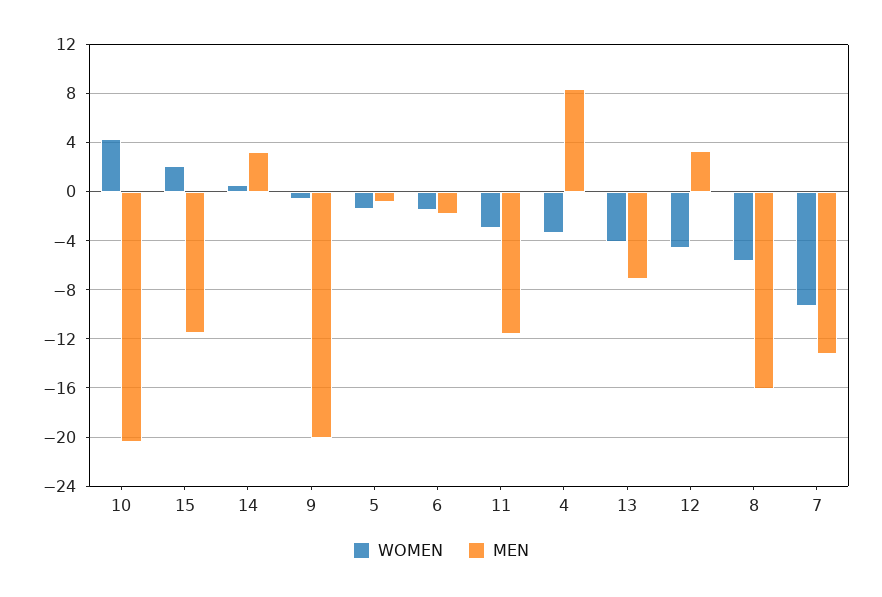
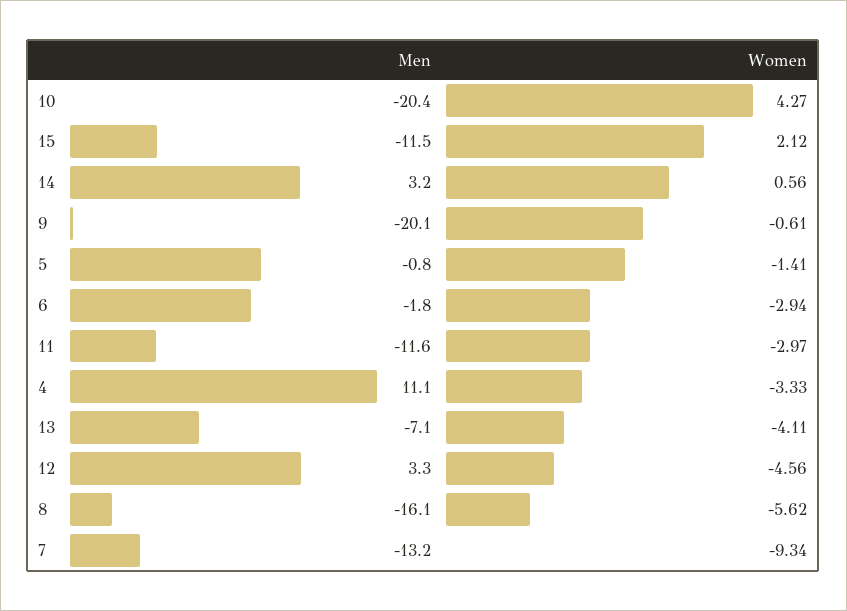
WOMEN, 6: -1.5 -> -2.94
MEN, 4: 8.5 -> 11.1

